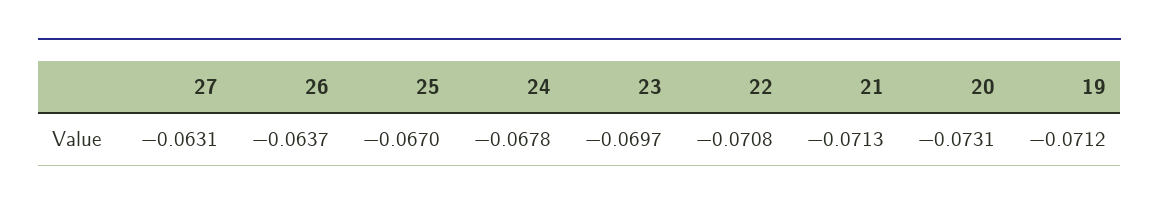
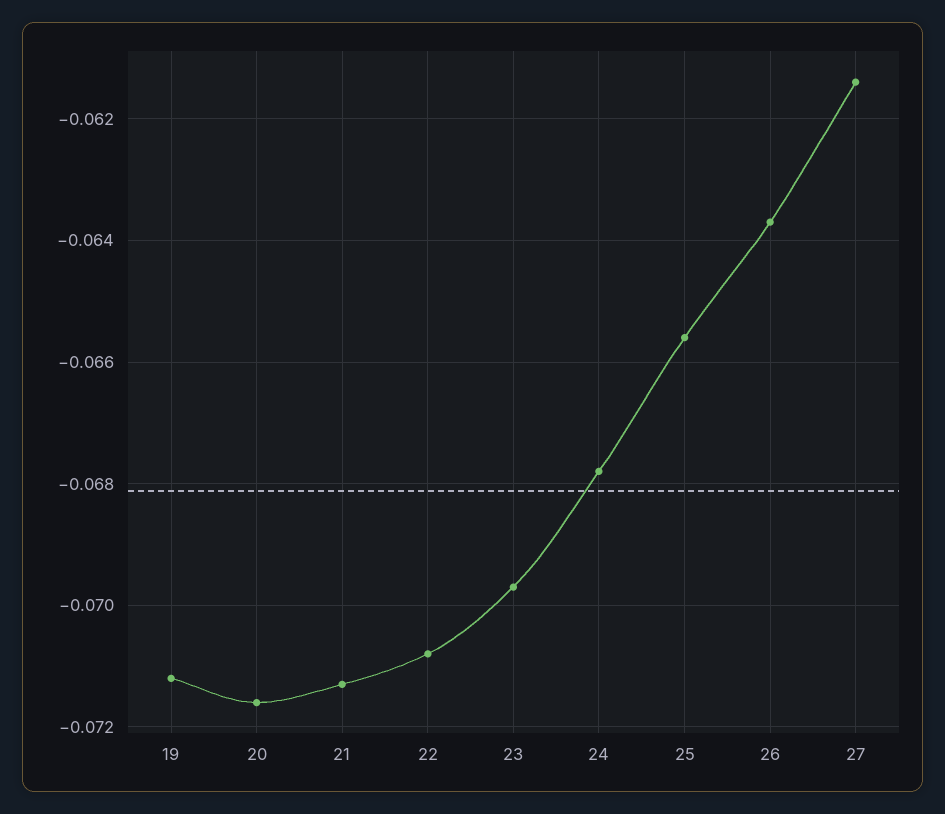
27: -0.0631 -> -0.0615
25: -0.067 -> -0.0655
20: -0.0731 -> -0.0715

